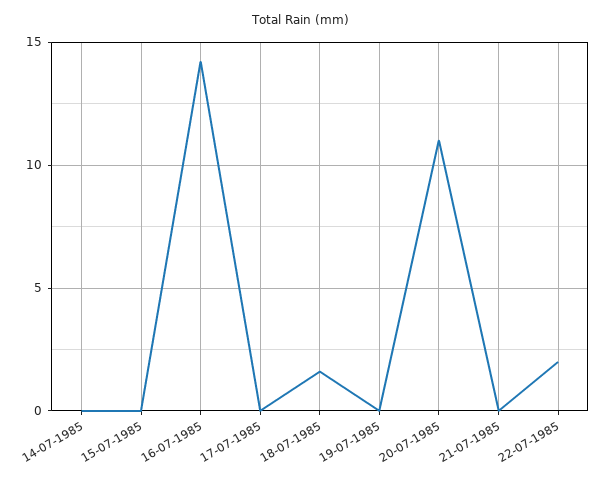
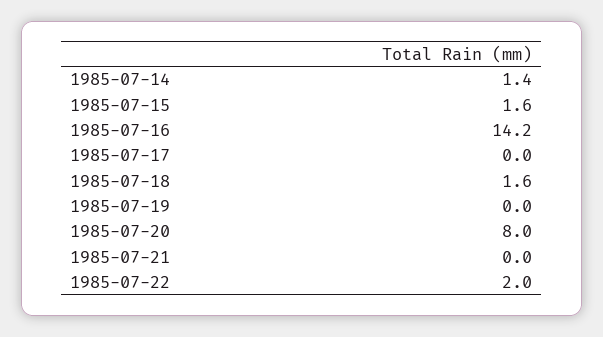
14-07-1985: 0 -> 1.4
15-07-1985: 0 -> 1.6
20-07-1985: 11 -> 8

